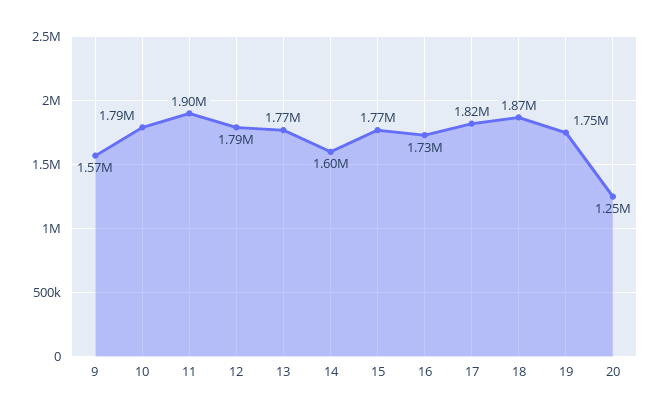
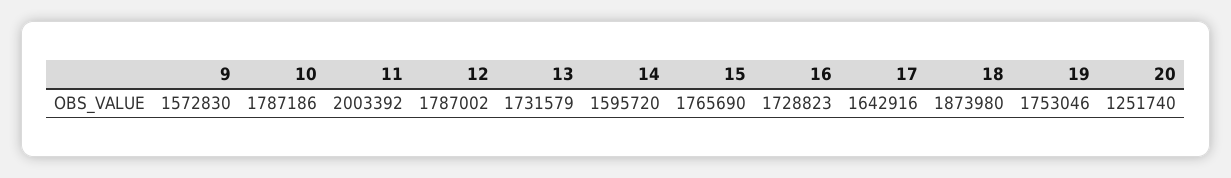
11: 1900000 -> 2003392
13: 1770000 -> 1731579
17: 1820000 -> 1642916

